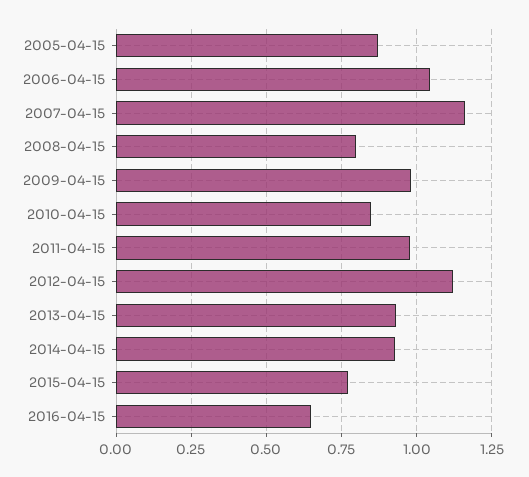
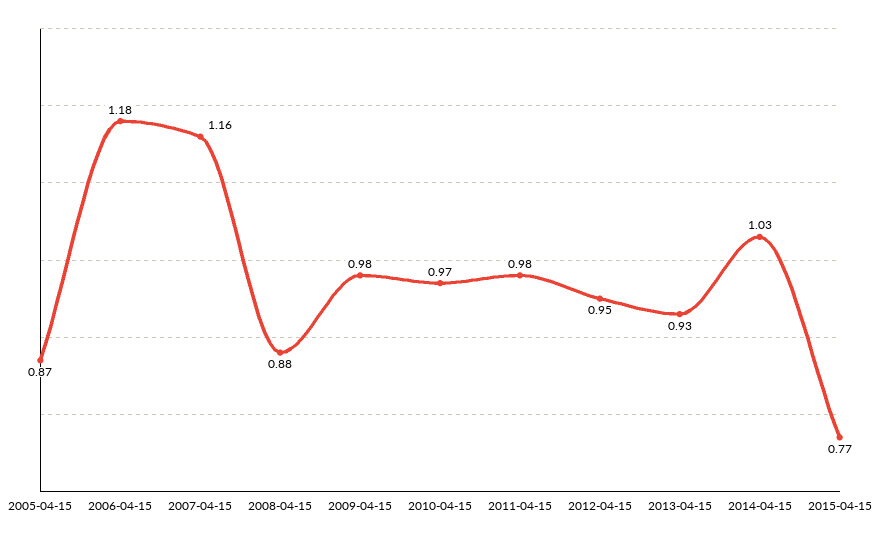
2006-04-15: 1.05 -> 1.18
2008-04-15: 0.8 -> 0.88
2010-04-15: 0.85 -> 0.97
2012-04-15: 1.125 -> 0.95
2014-04-15: 0.925 -> 1.03
2016-04-15: 0.65 -> none

